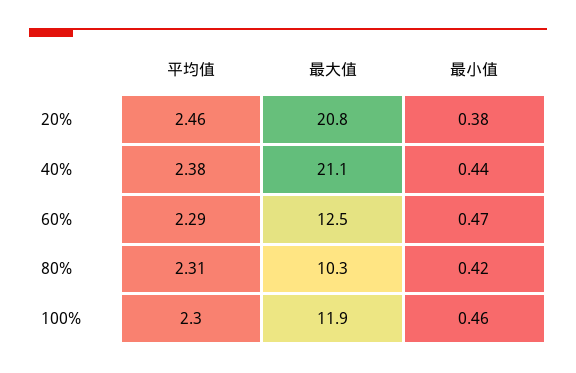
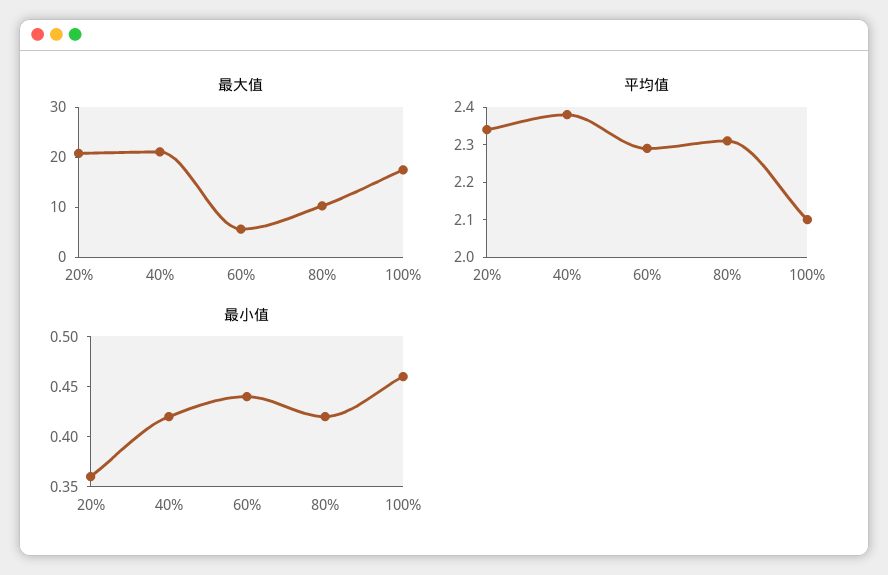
平均值, 20%: 2.46 -> 2.35
最小值, 20%: 0.38 -> 0.36
最小值, 40%: 0.44 -> 0.42
最大值, 60%: 12.5 -> 6
最小值, 60%: 0.47 -> 0.44
平均值, 100%: 2.3 -> 2.1
最大值, 100%: 11.9 -> 18

